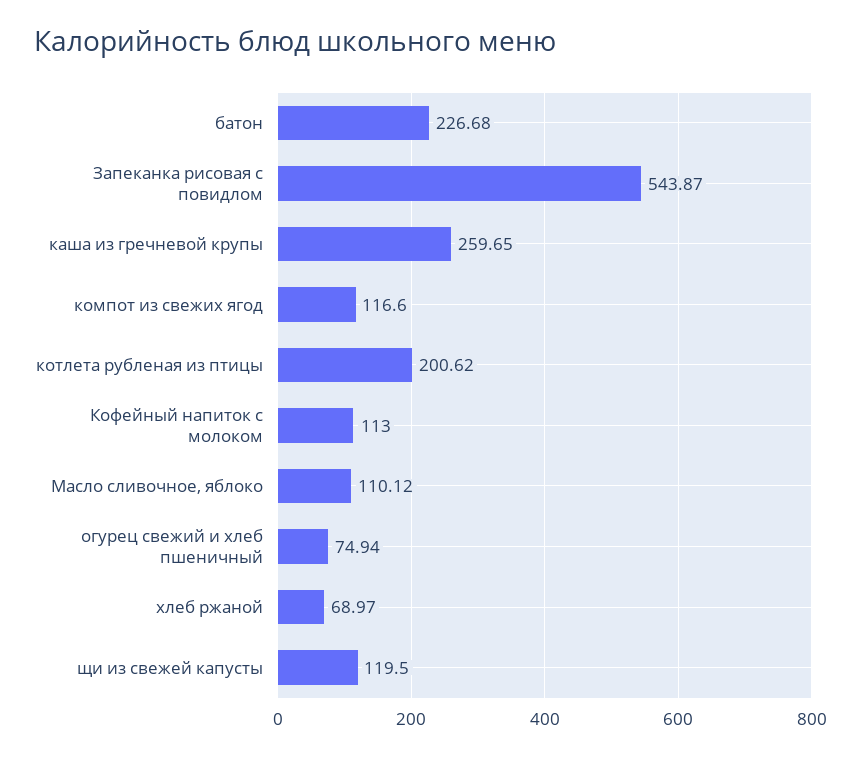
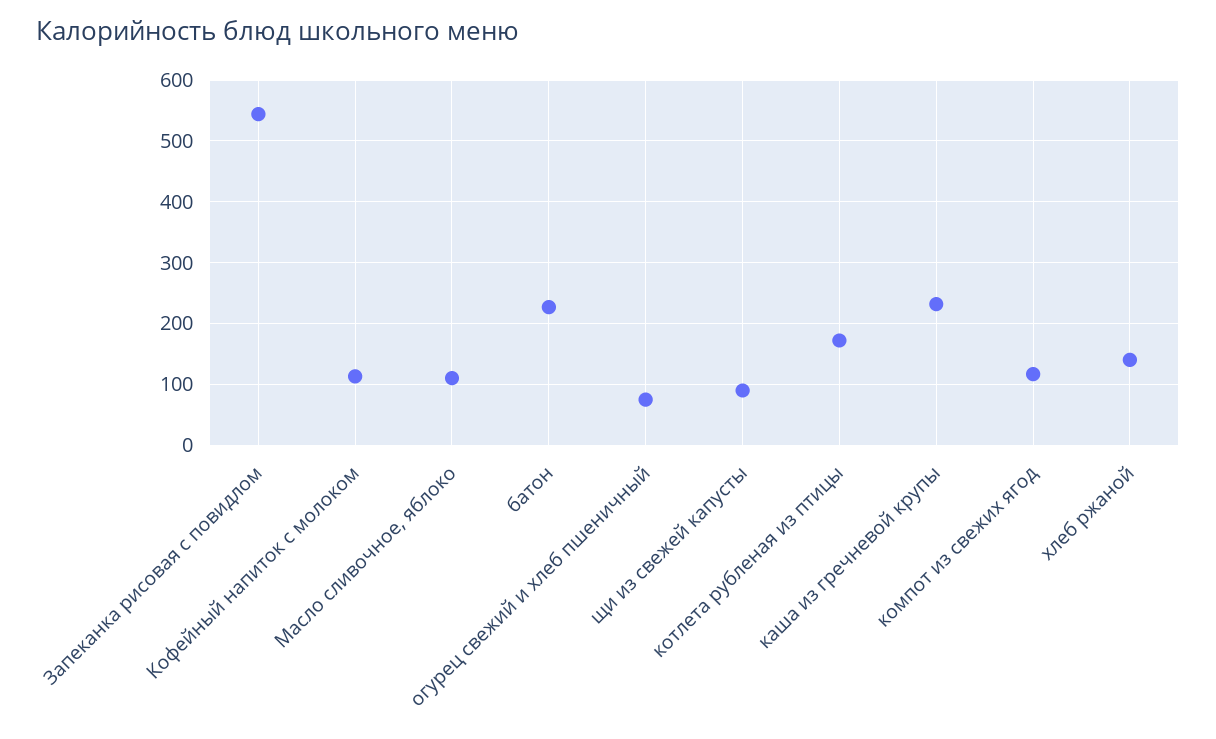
каша из гречневой крупы: 259.65 -> 230
котлета рубленая из птицы: 200.62 -> 170
хлеб ржаной: 68.97 -> 140
щи из свежей капусты: 119.5 -> 90

